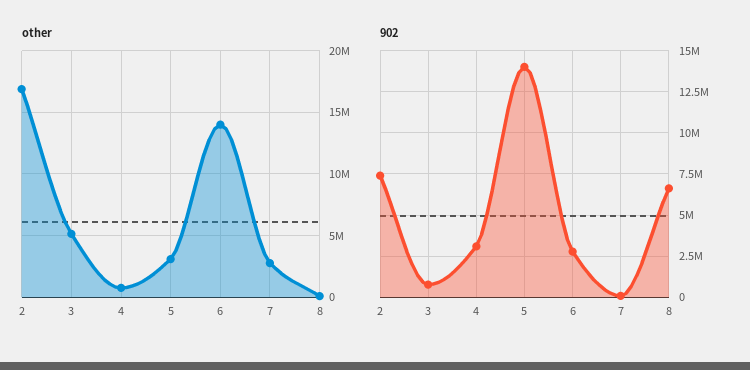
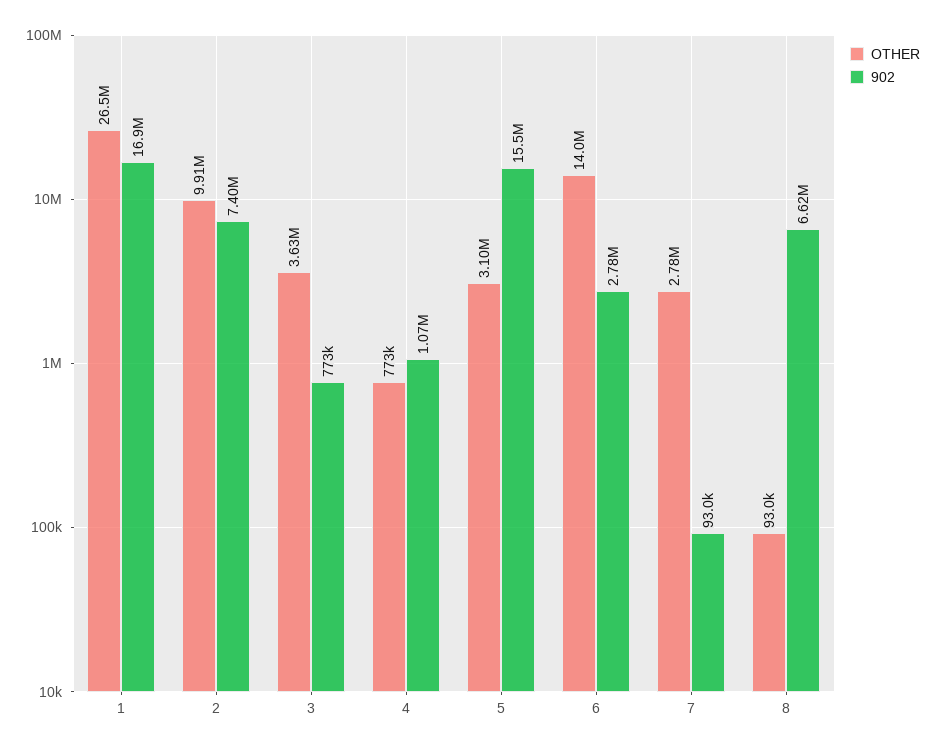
other, 2: 17000000 -> 9910000
other, 3: 5000000 -> 3630000
902, 4: 3000000 -> 1070000
902, 5: 14000000 -> 15500000
other, 1: none -> 26500000
902, 1: none -> 16900000

